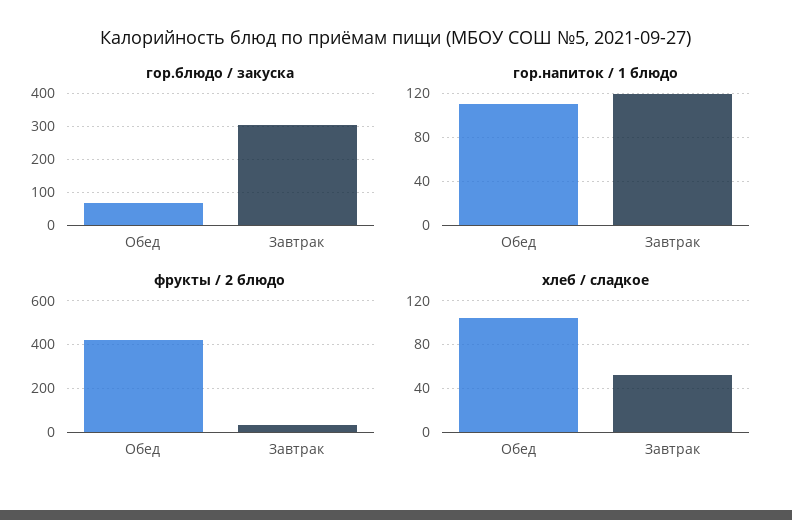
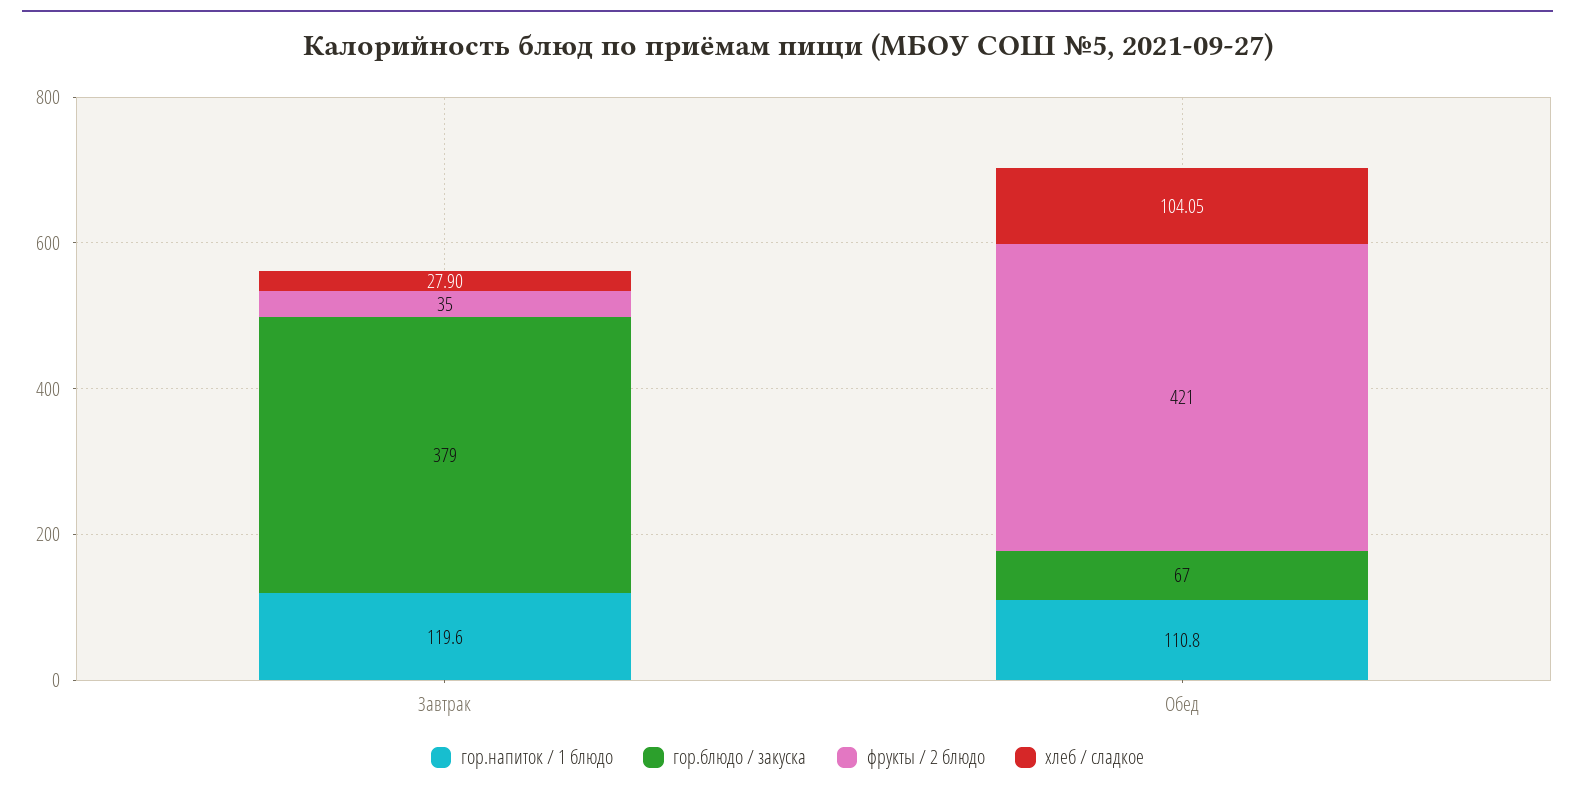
гор.блюдо / закуска, Завтрак: 300 -> 379
хлеб / сладкое, Завтрак: 50 -> 27.9

